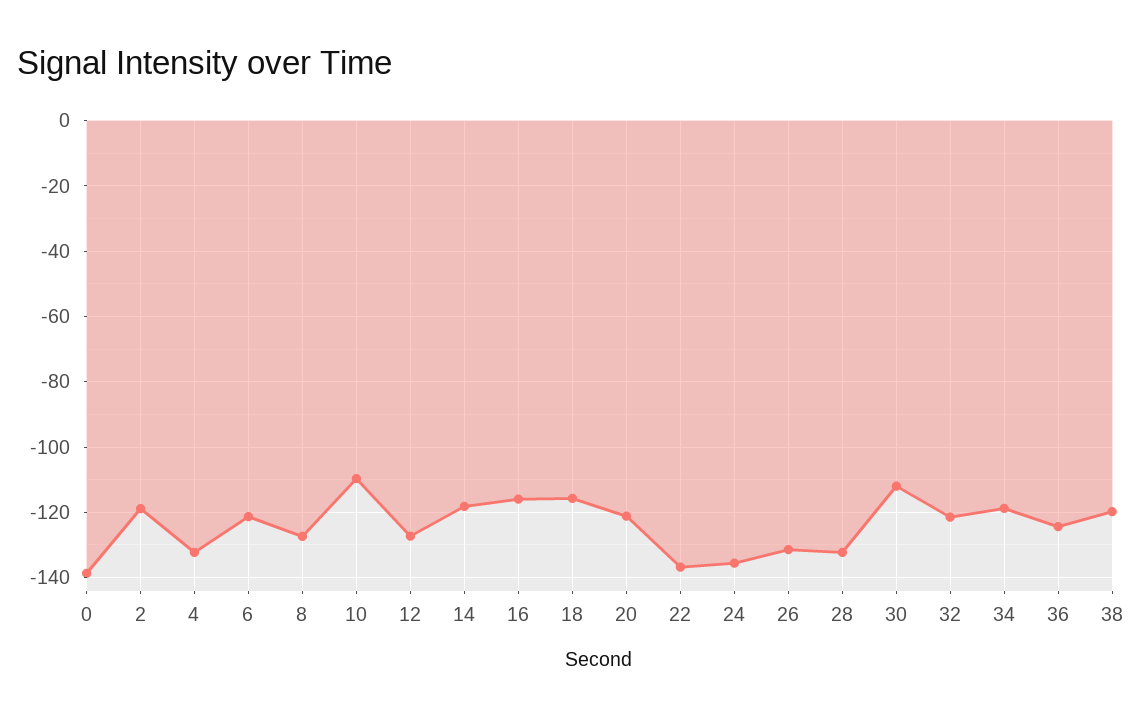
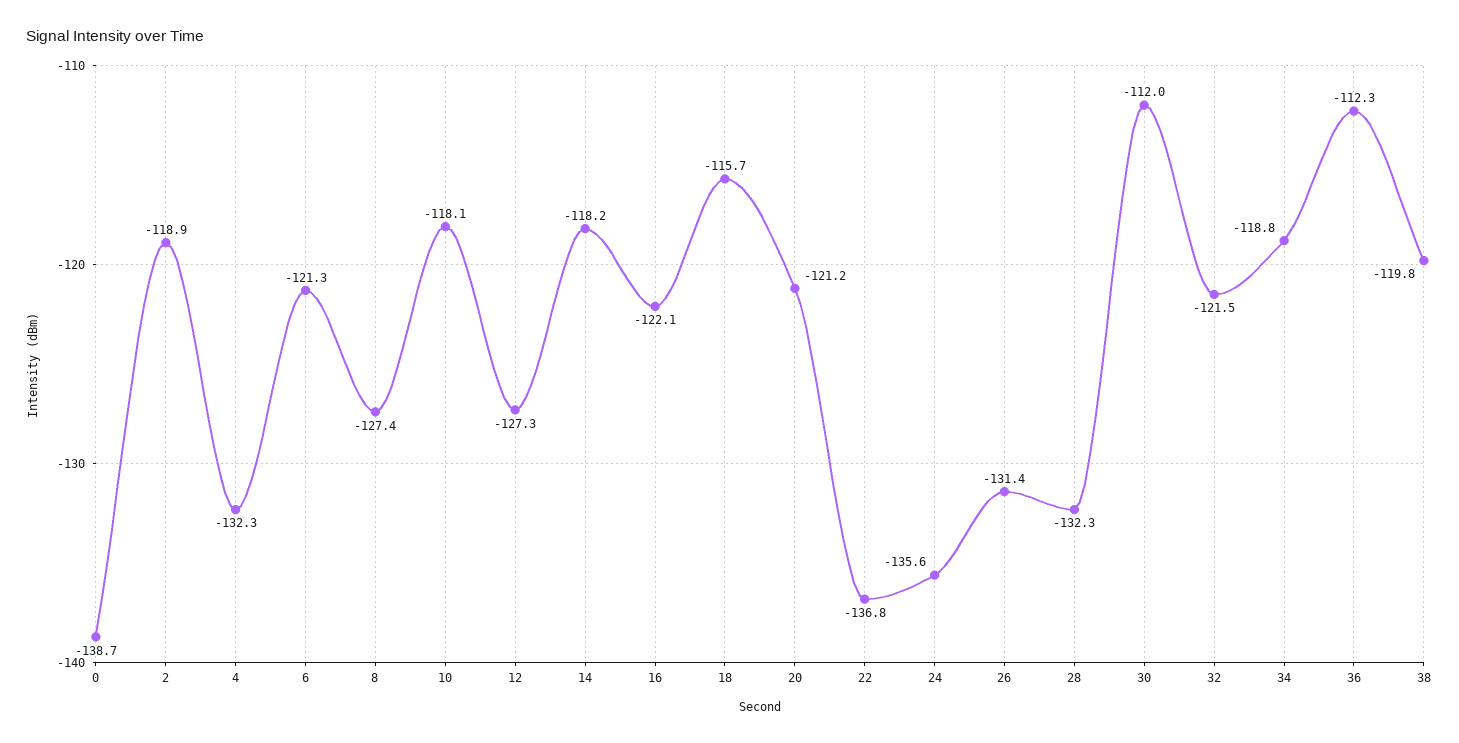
10: -110 -> -118.1
16: -116 -> -122.1
36: -124 -> -112.3

